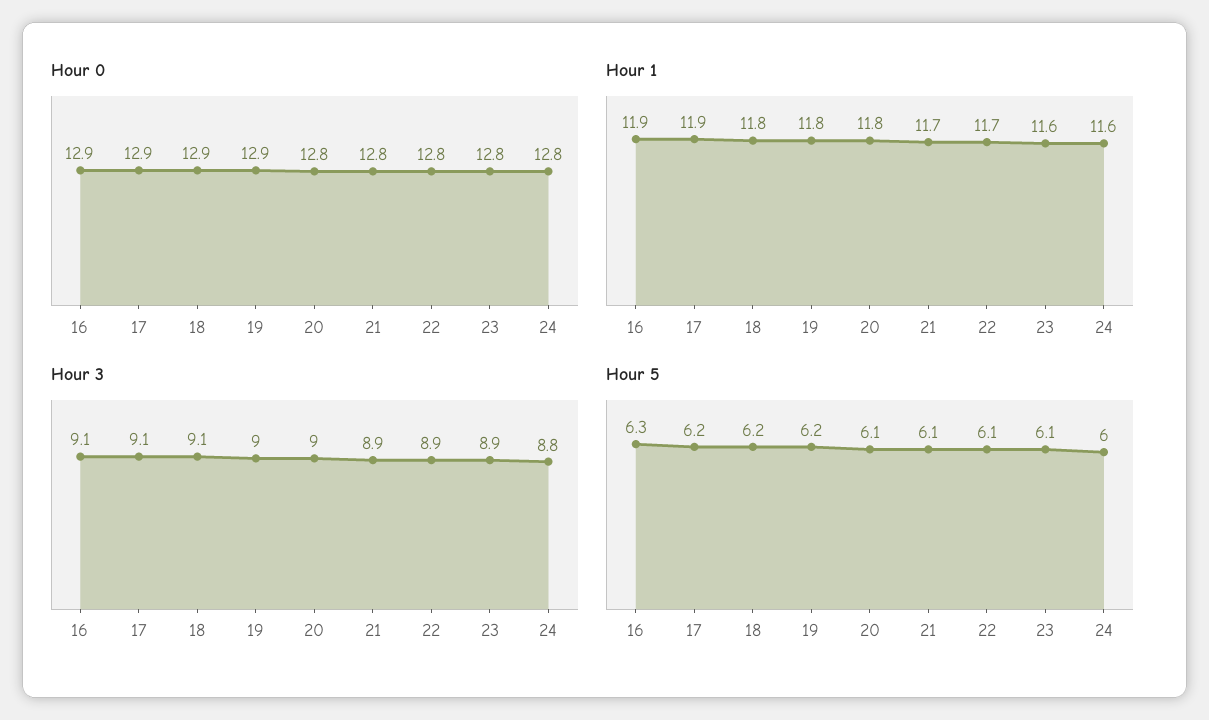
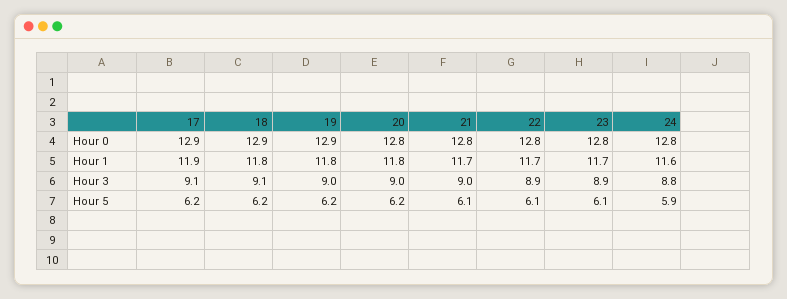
Hour 0, 16: 12.9 -> none
Hour 1, 16: 11.9 -> none
Hour 1, 23: 11.6 -> 11.7
Hour 3, 16: 9.1 -> none
Hour 3, 21: 8.9 -> 9
Hour 5, 16: 6.3 -> none
Hour 5, 20: 6.1 -> 6.2
Hour 5, 24: 6 -> 5.9

